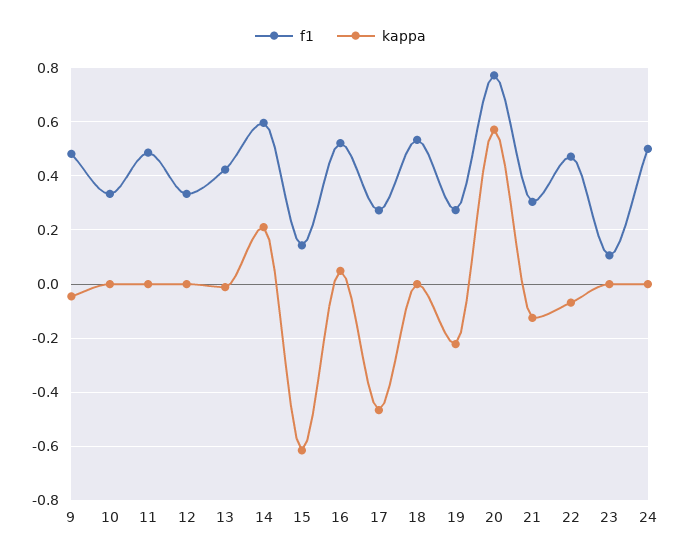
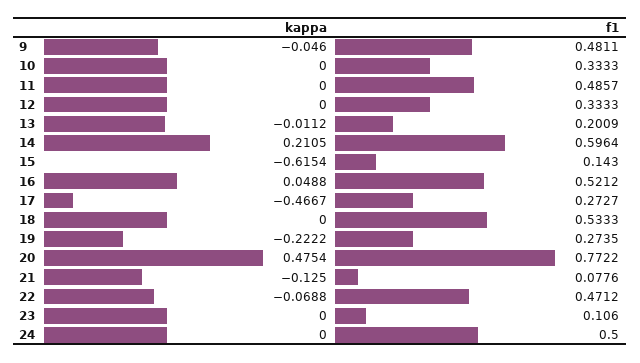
f1, 13: 0.425 -> 0.2009
kappa, 20: 0.575 -> 0.4754
f1, 21: 0.3 -> 0.0776

